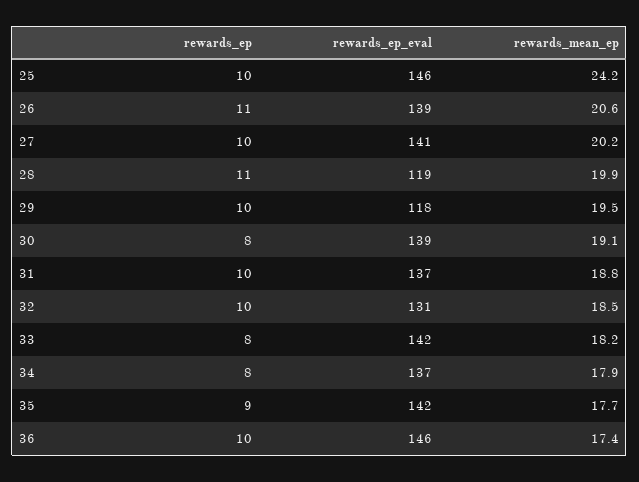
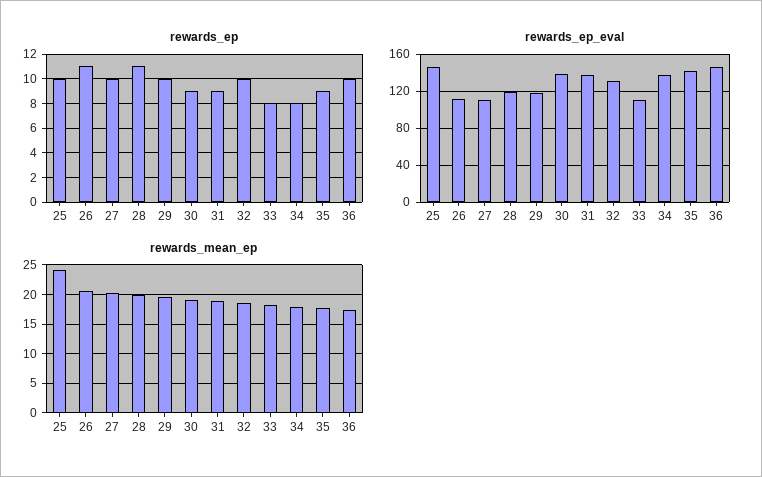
rewards_ep_eval, 26: 139 -> 110
rewards_ep_eval, 27: 141 -> 110
rewards_ep, 30: 8 -> 9
rewards_ep, 31: 10 -> 9
rewards_ep_eval, 33: 142 -> 110

